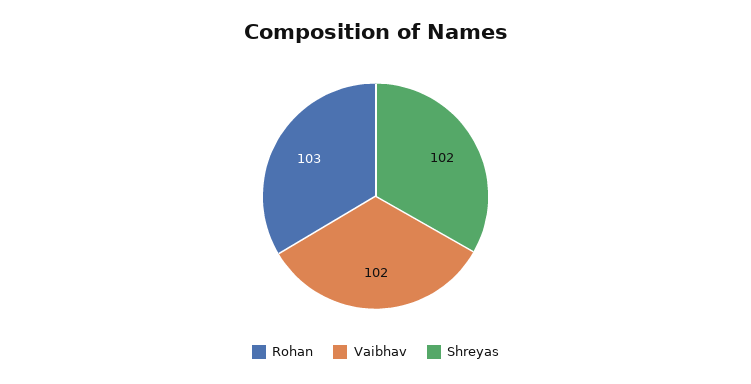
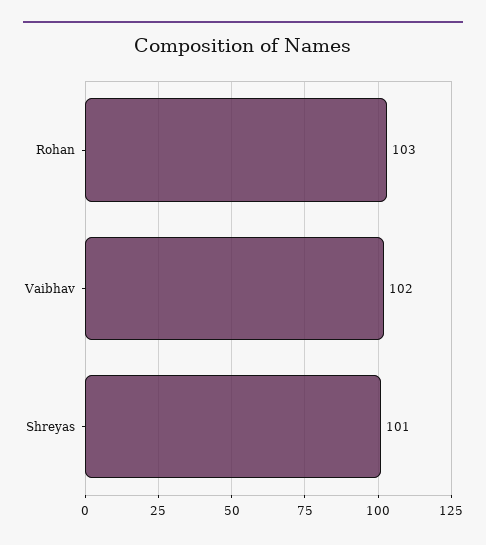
Shreyas: 102 -> 101

